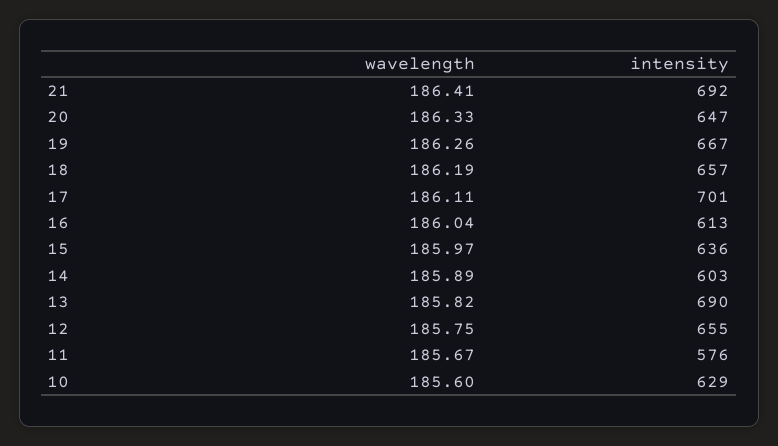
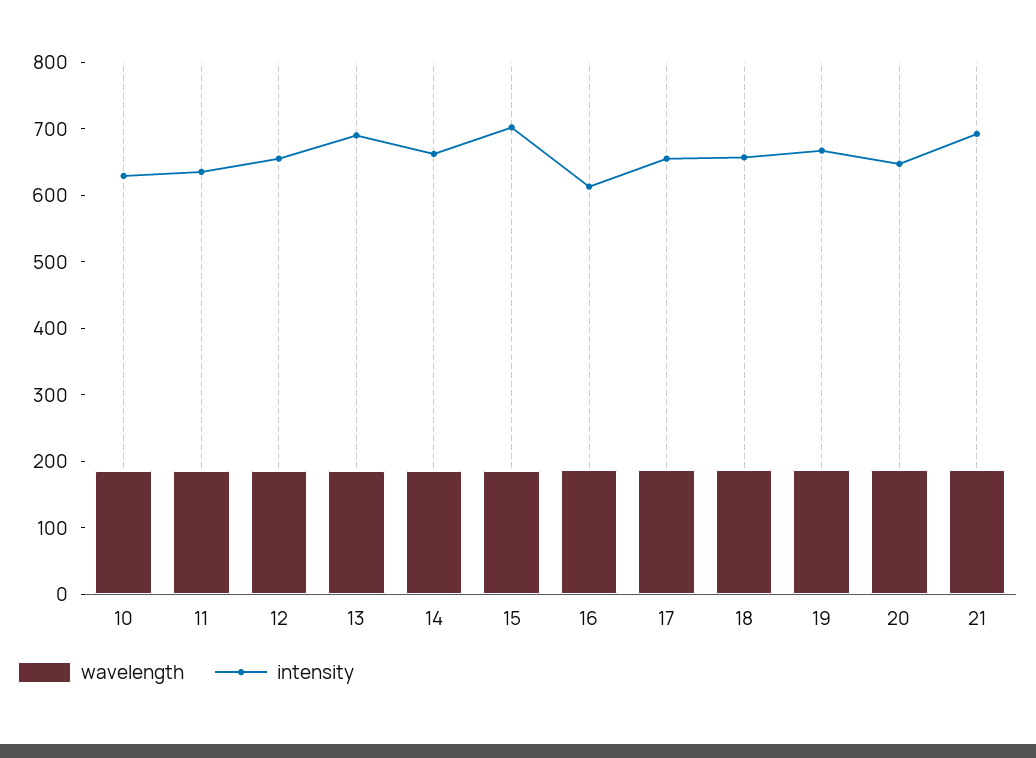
intensity, 17: 701 -> 660
intensity, 15: 636 -> 700
intensity, 14: 603 -> 660
intensity, 11: 576 -> 640

